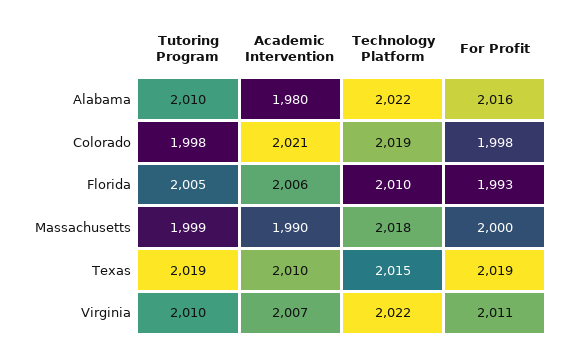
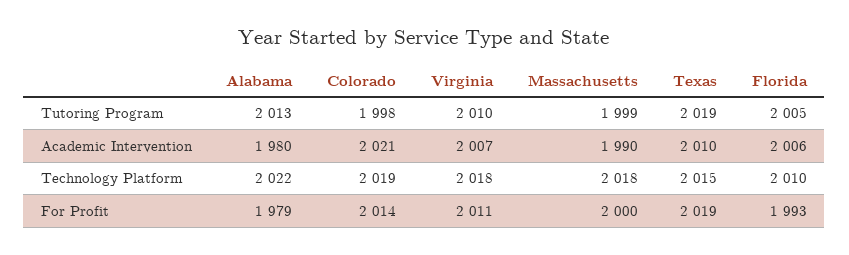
Tutoring Program, Alabama: 2010 -> 2013
For Profit, Alabama: 2016 -> 1979
For Profit, Colorado: 1998 -> 2014
Technology Platform, Virginia: 2022 -> 2018

